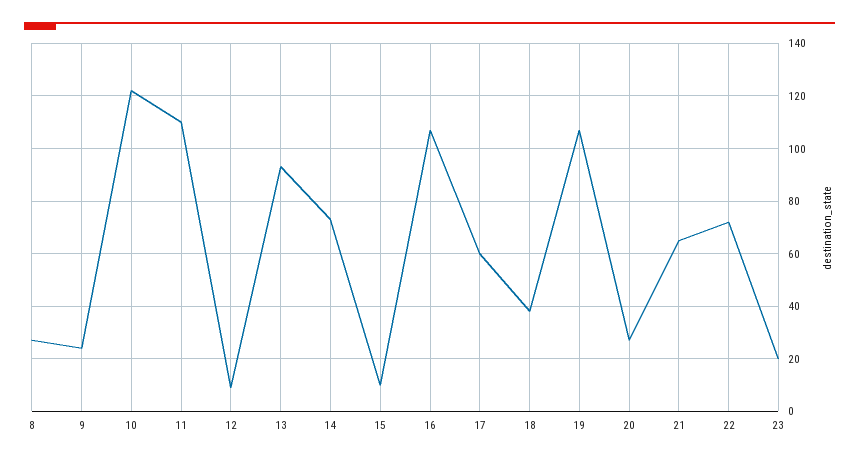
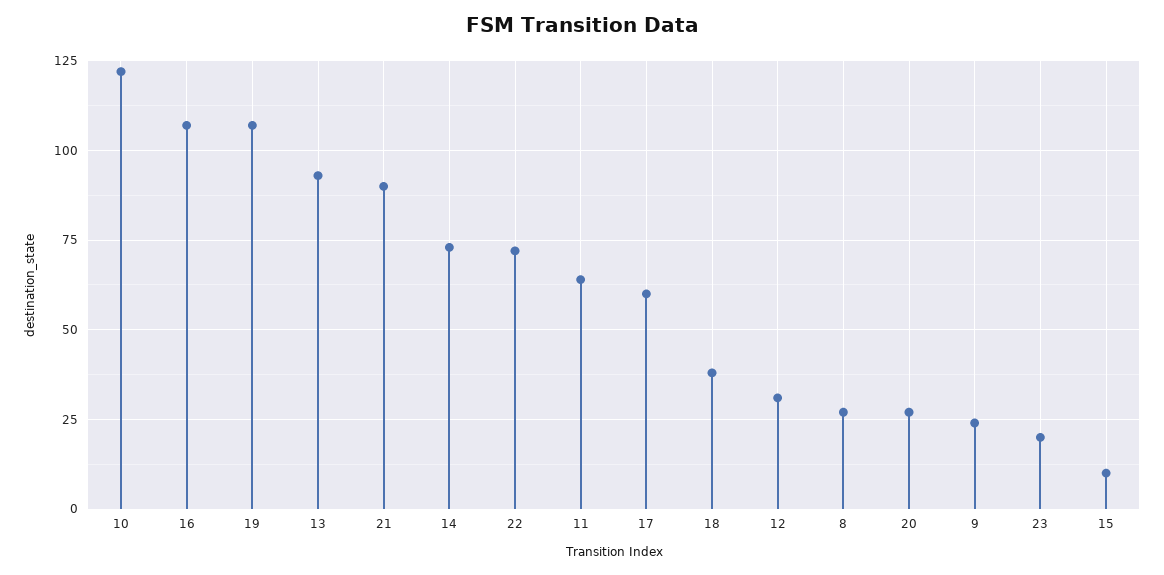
11: 110 -> 65
12: 10 -> 30
21: 65 -> 90

